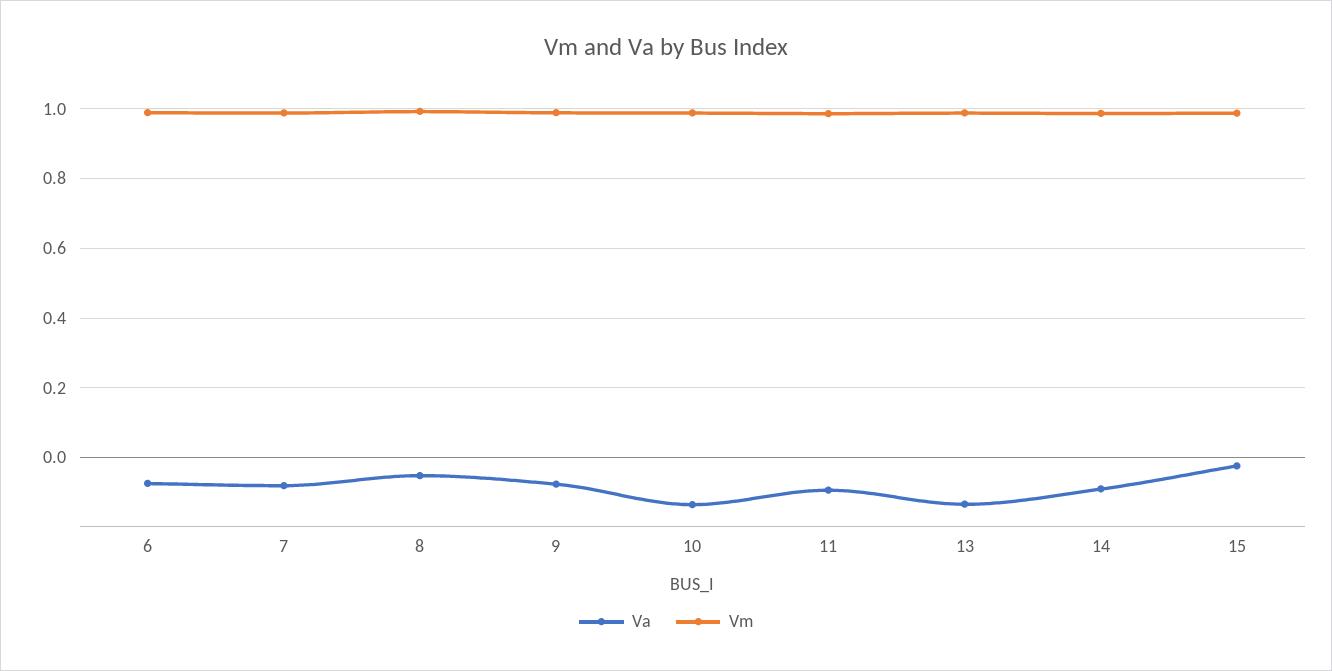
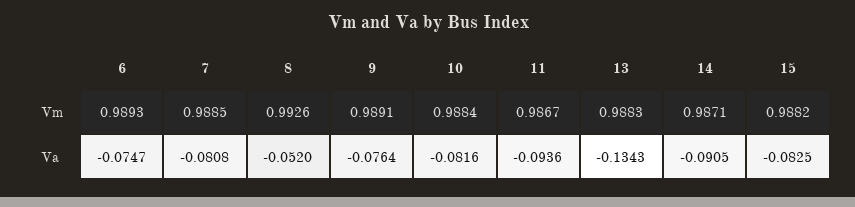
Va, 10: -0.14 -> -0.0816
Va, 15: -0.02 -> -0.0825

